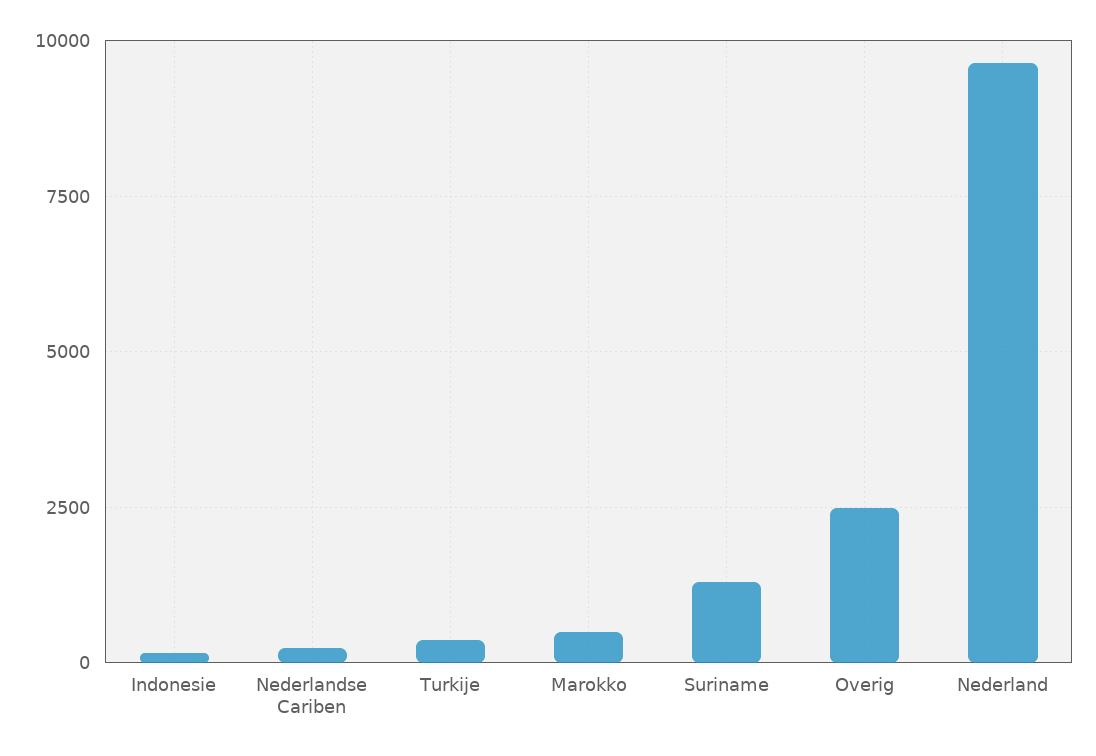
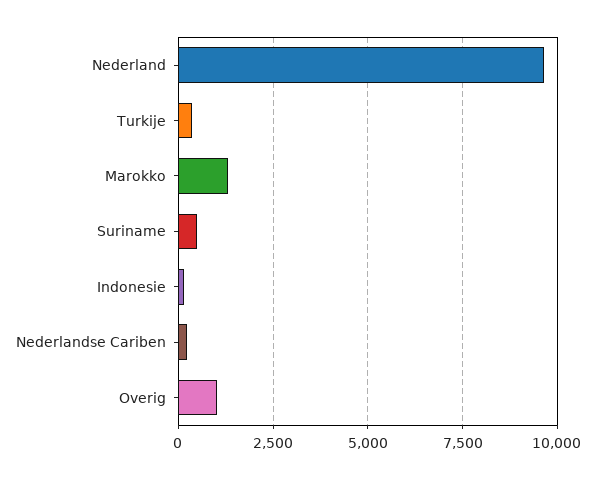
Marokko: 500 -> 1250
Suriname: 1250 -> 500
Overig: 2500 -> 1000

